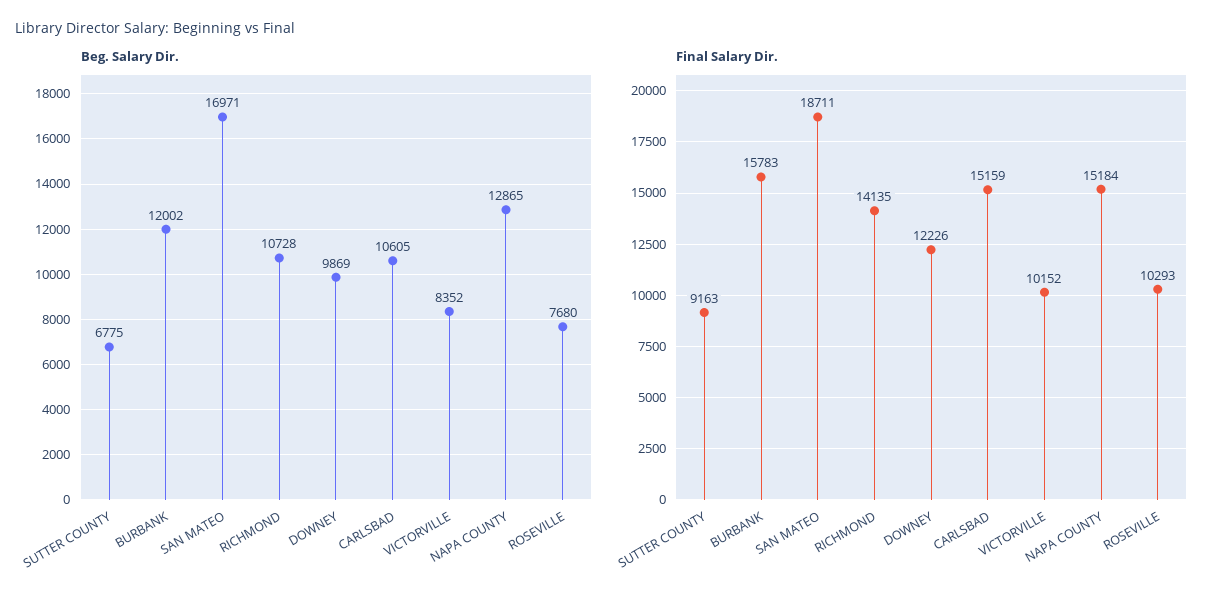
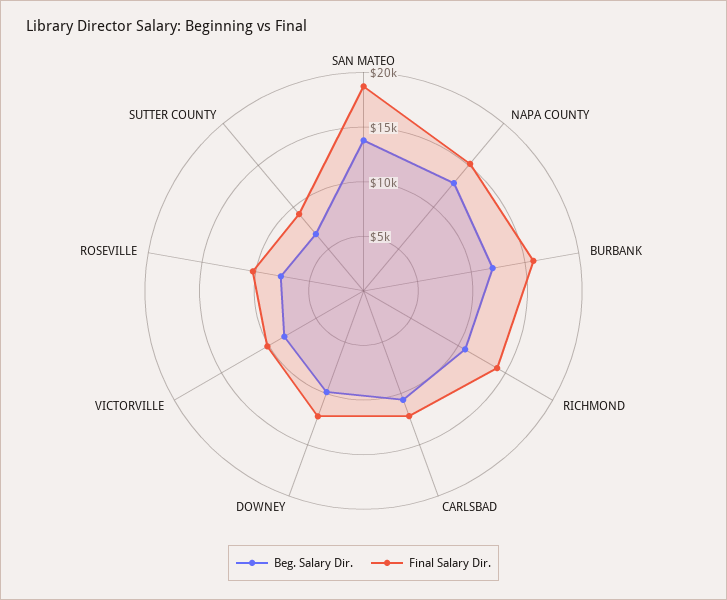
Beg. Salary Dir., SAN MATEO: 16971 -> 14000
Final Salary Dir., CARLSBAD: 15159 -> 12000

